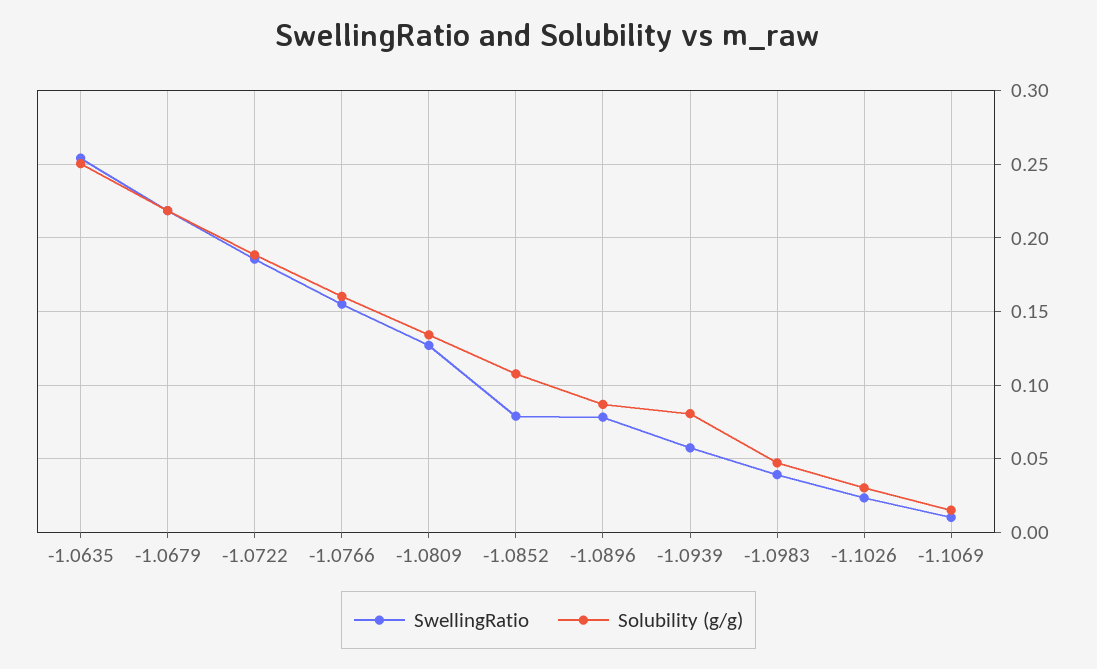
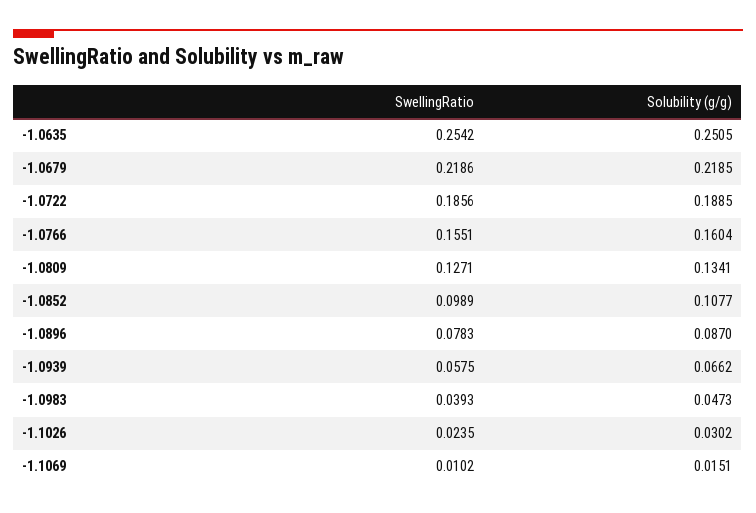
SwellingRatio, -1.0852: 0.08 -> 0.0989
Solubility (g/g), -1.0939: 0.08 -> 0.0662

